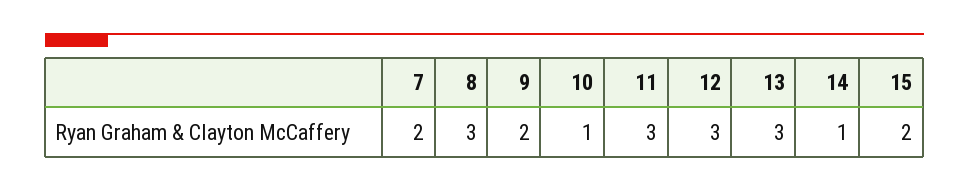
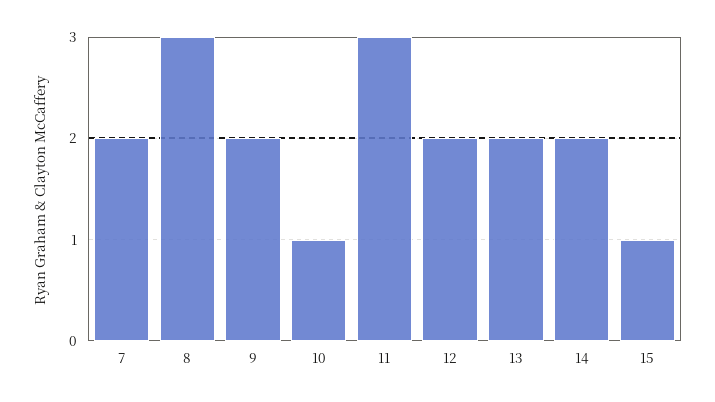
12: 3 -> 2
13: 3 -> 2
14: 1 -> 2
15: 2 -> 1

